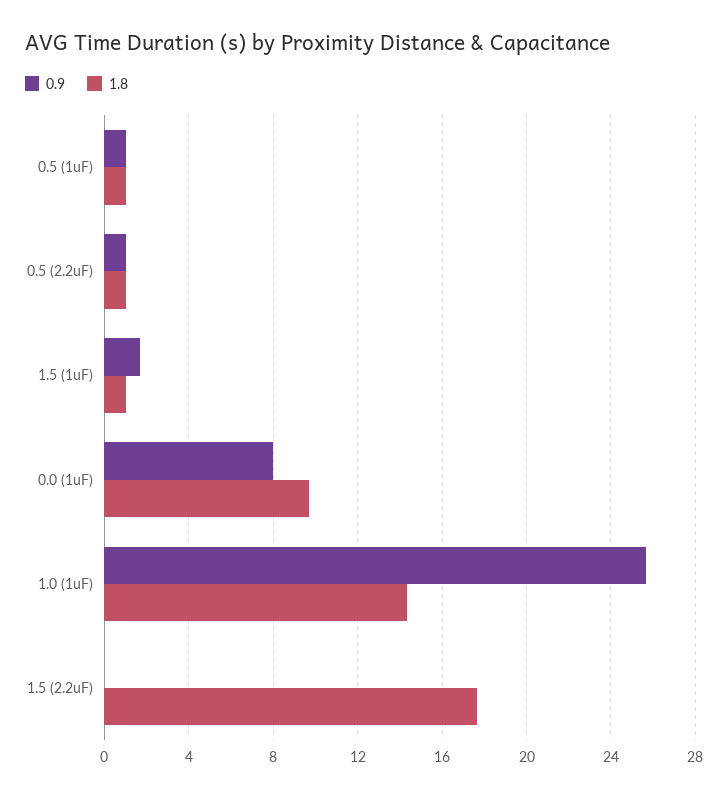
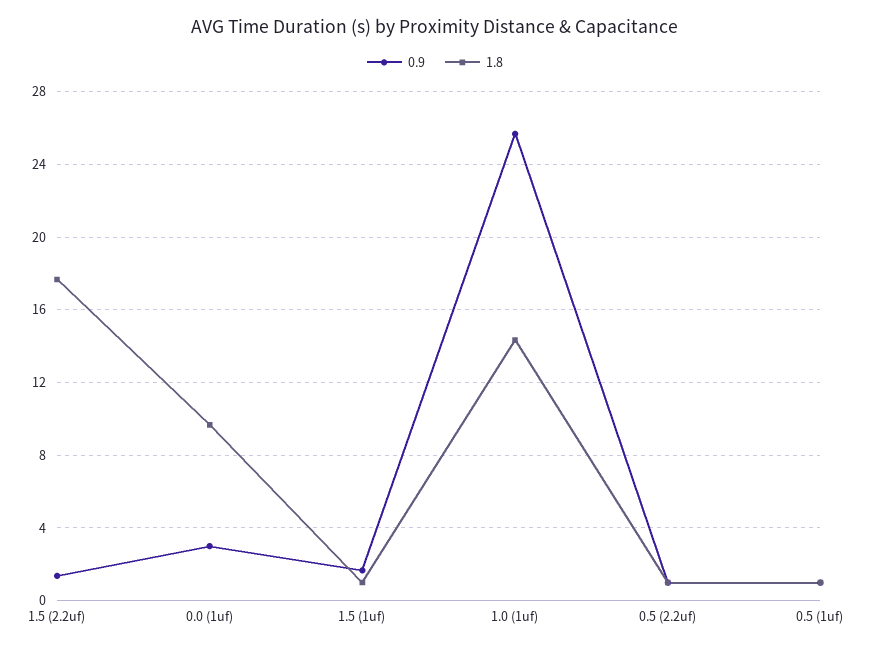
0.9, 0.0 (1uF): 8 -> 3
0.9, 1.5 (2.2uF): 0 -> 1.5

